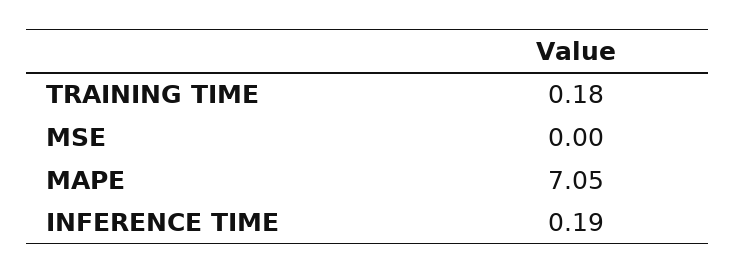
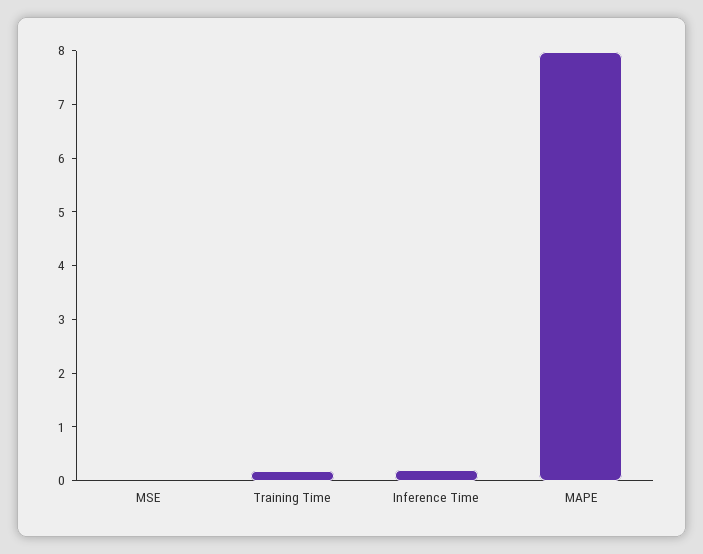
MAPE: 7.05 -> 8

